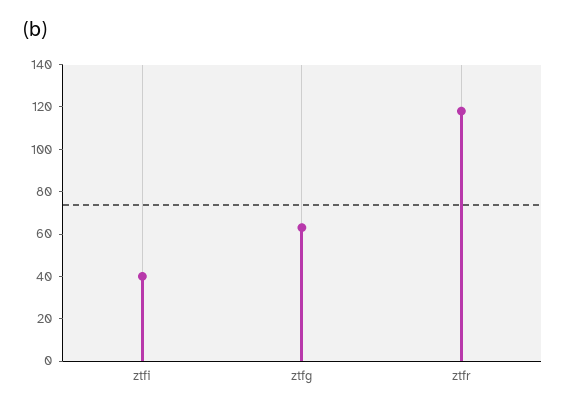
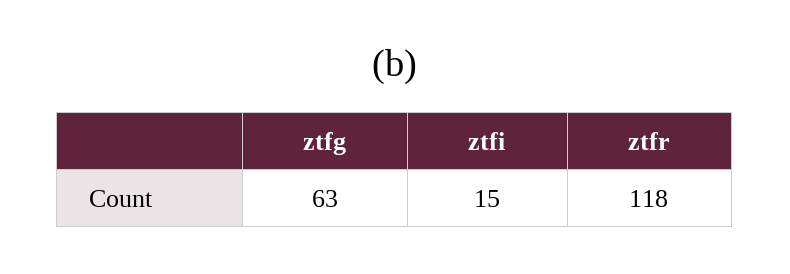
ztfi: 40 -> 15

